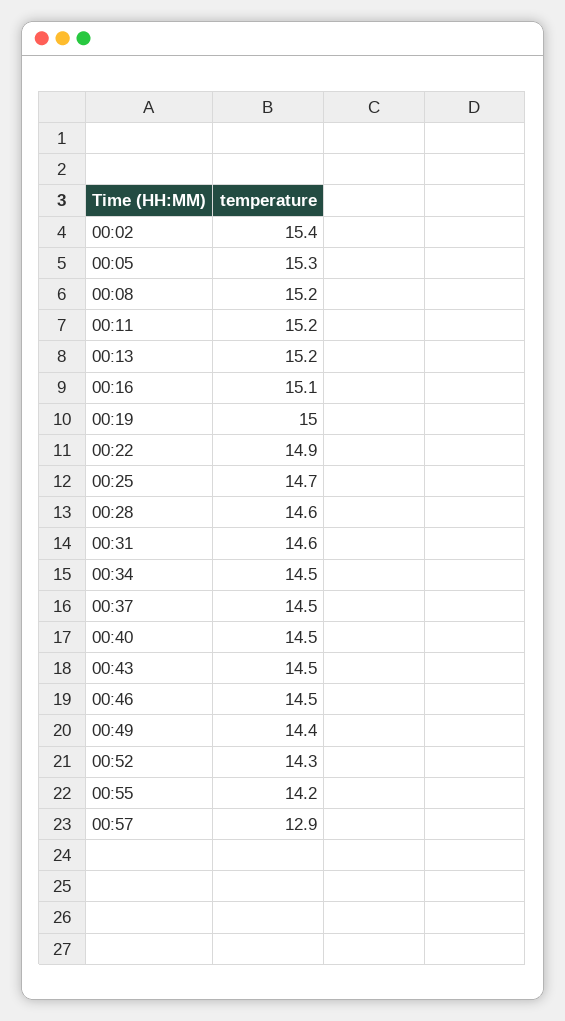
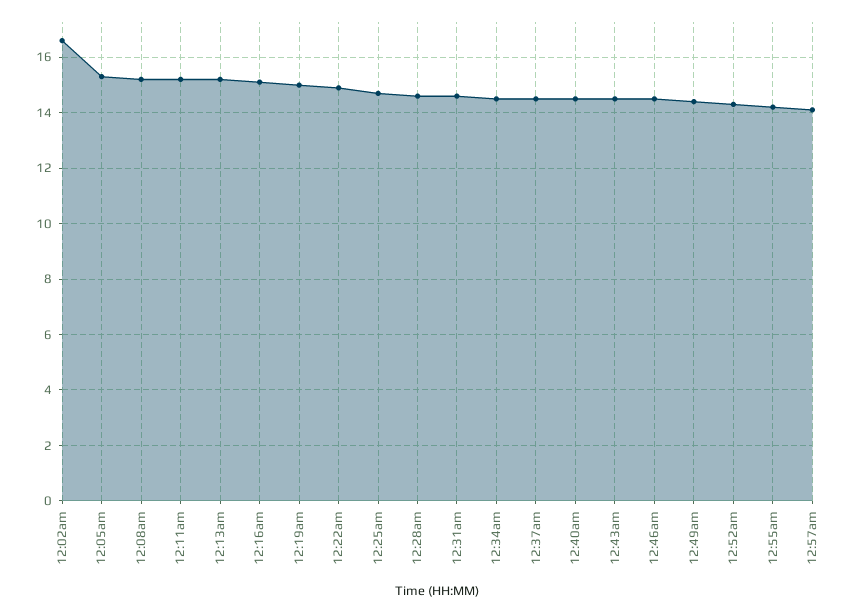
00:02: 15.4 -> 16.5
00:57: 12.9 -> 14

